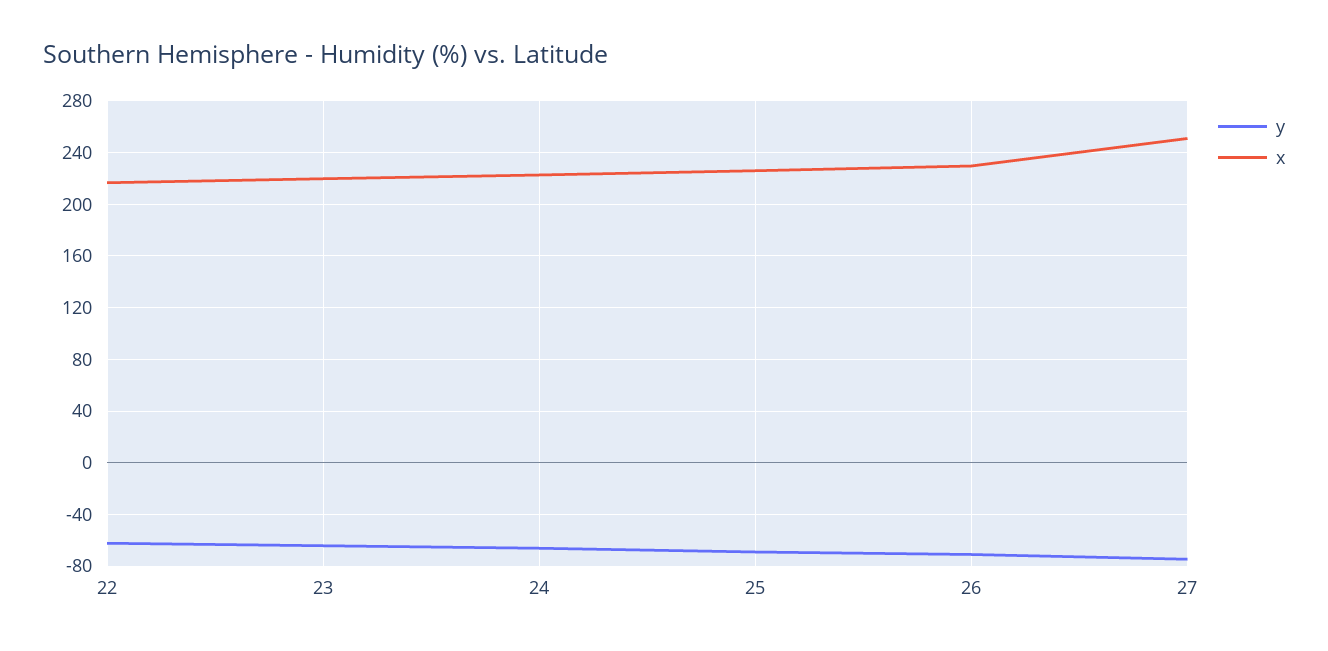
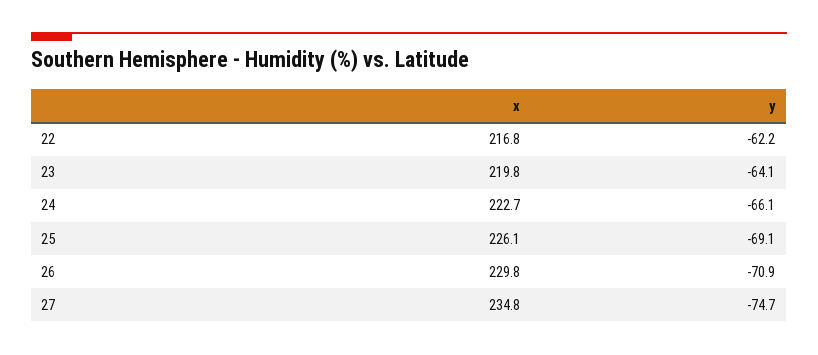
x, 27: 250 -> 234.8

